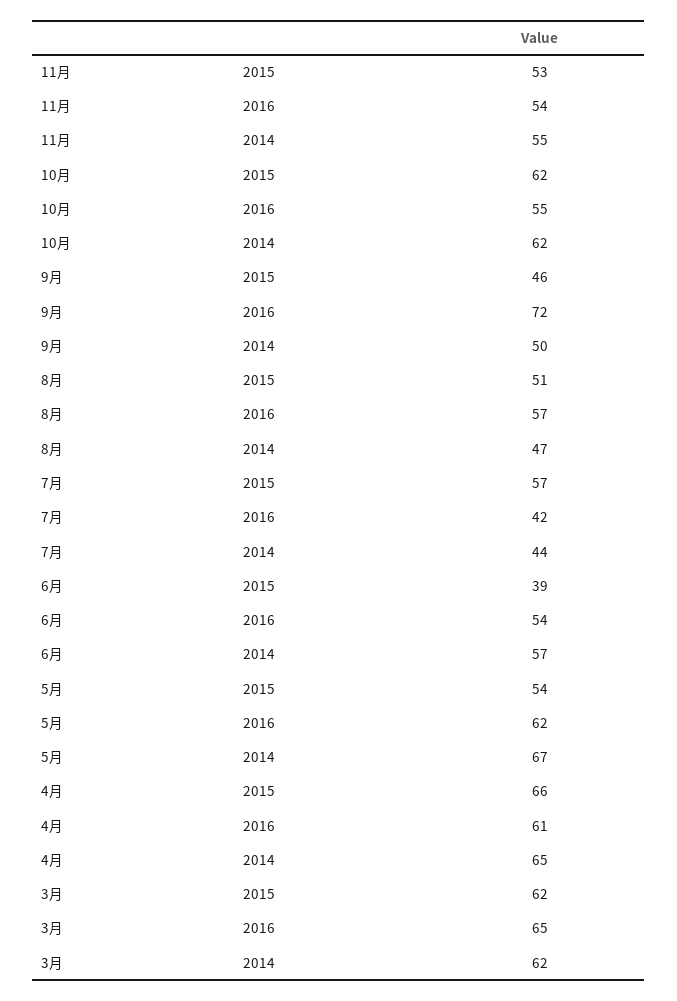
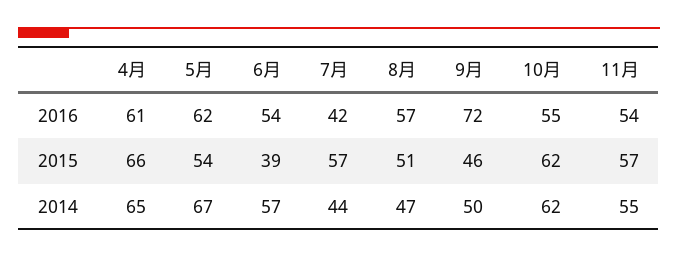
11月, 2015: 53 -> 57
3月, 2015: 62 -> none
3月, 2016: 65 -> none
3月, 2014: 62 -> none

